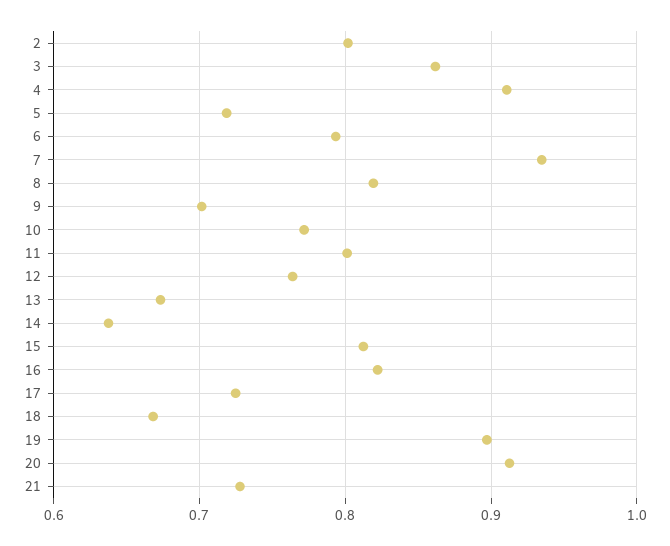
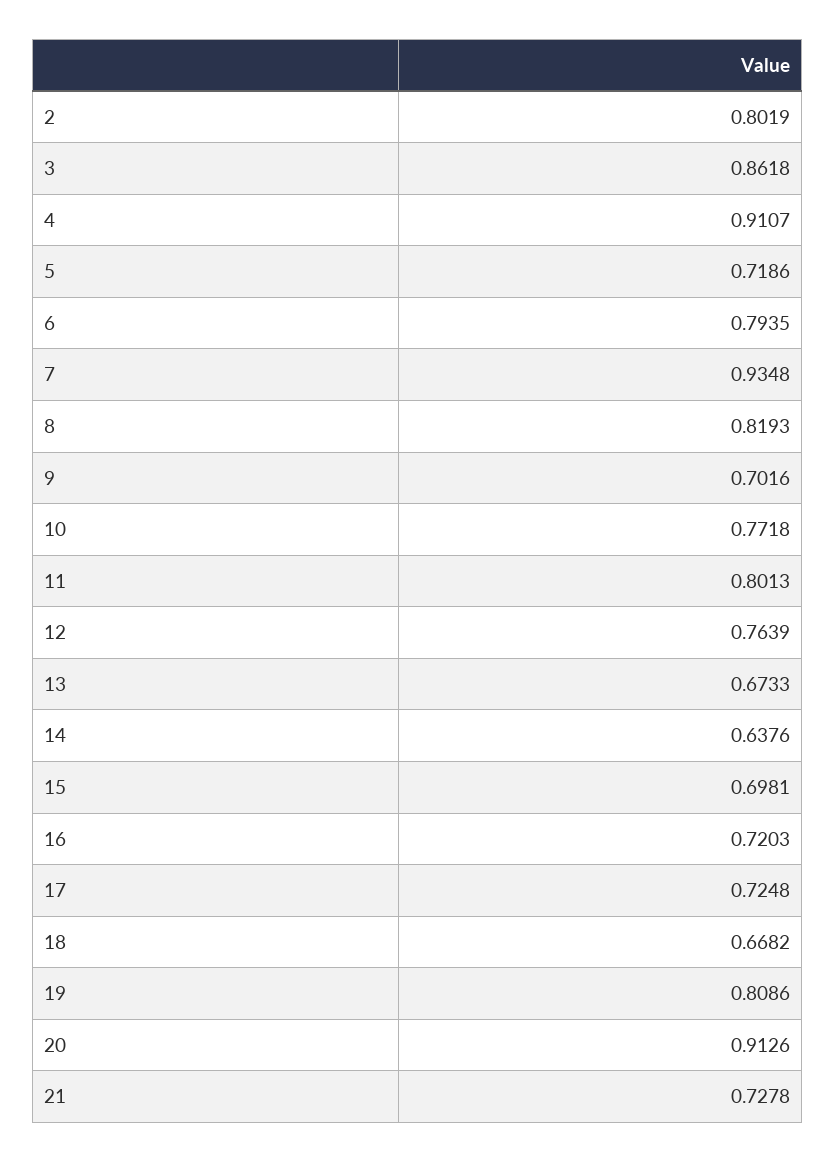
15: 0.81 -> 0.6981
16: 0.82 -> 0.7203
19: 0.9 -> 0.8086

